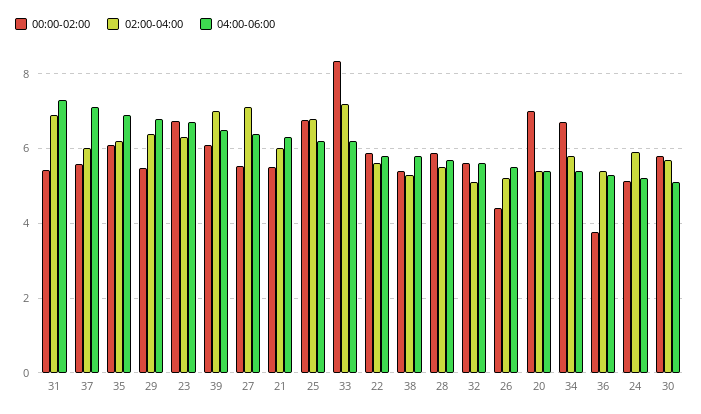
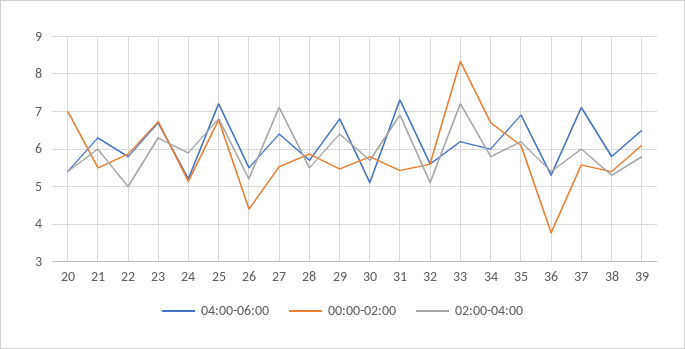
02:00-04:00, 39: 7 -> 5.8
04:00-06:00, 25: 6.2 -> 7.2
02:00-04:00, 22: 5.6 -> 5
04:00-06:00, 34: 5.4 -> 6

